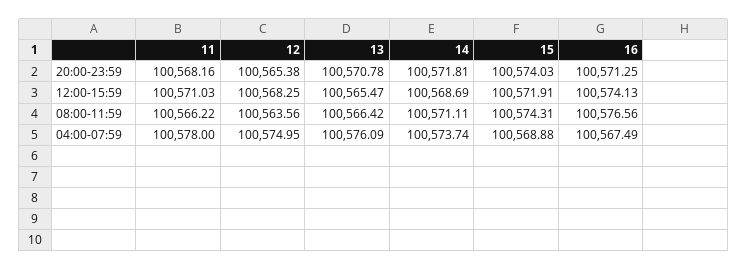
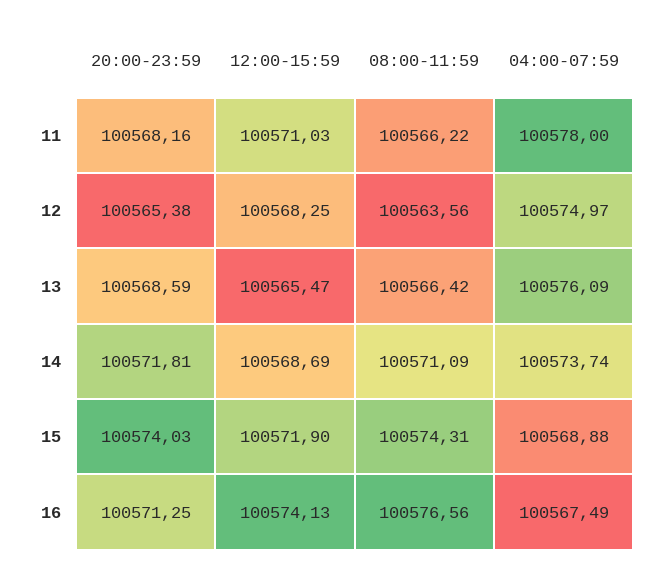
13, 20:00-23:59: 100570.78 -> 100568.59
15, 12:00-15:59: 100571.91 -> 100571.9
14, 08:00-11:59: 100571.11 -> 100571.09
12, 04:00-07:59: 100574.95 -> 100574.97

